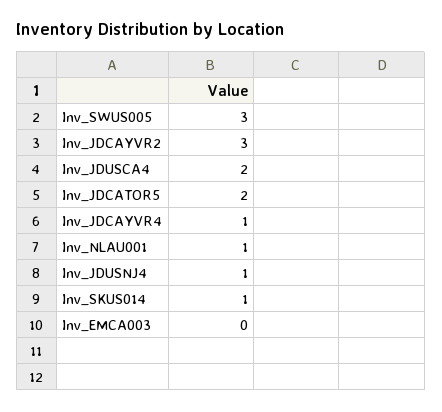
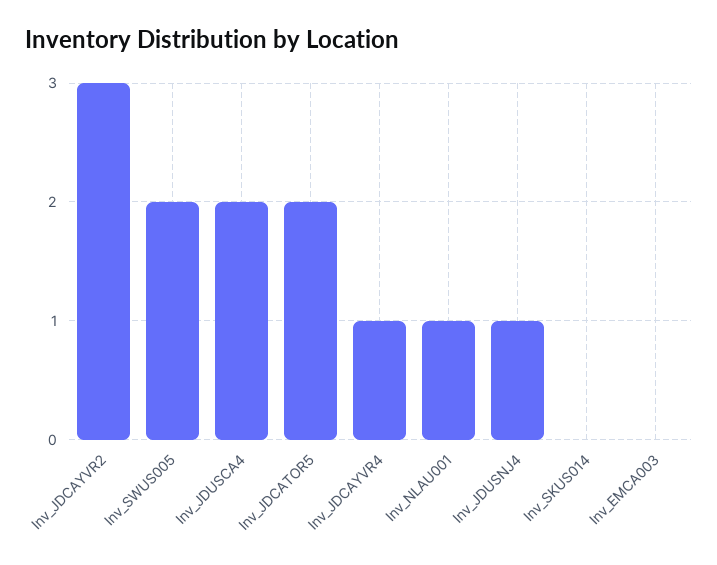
Inv_SWUS005: 3 -> 2
Inv_SKUS014: 1 -> 0

